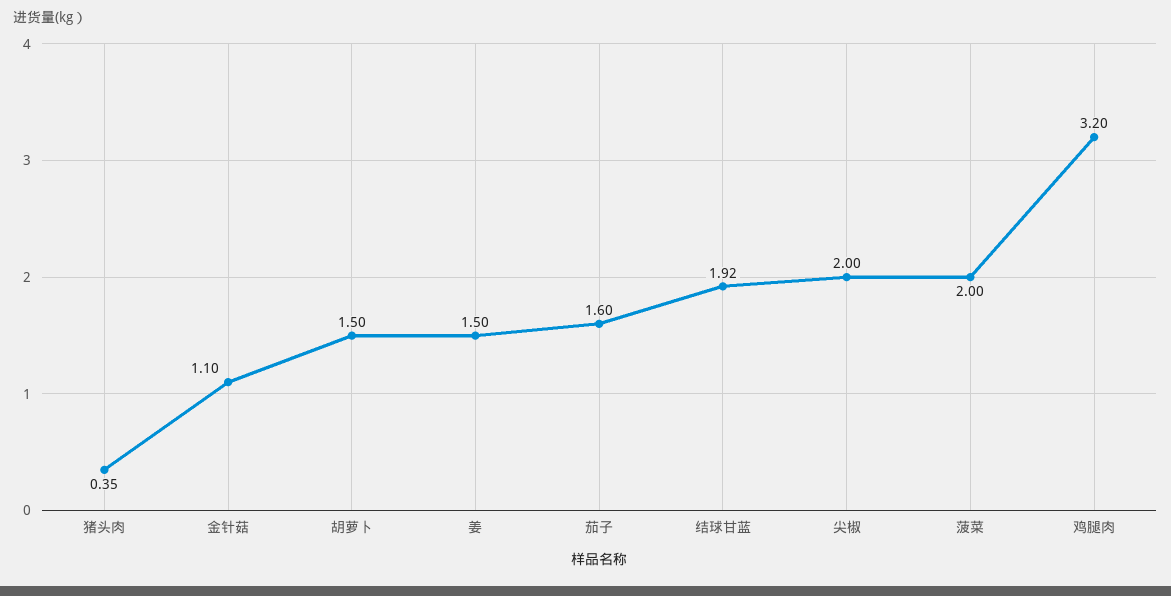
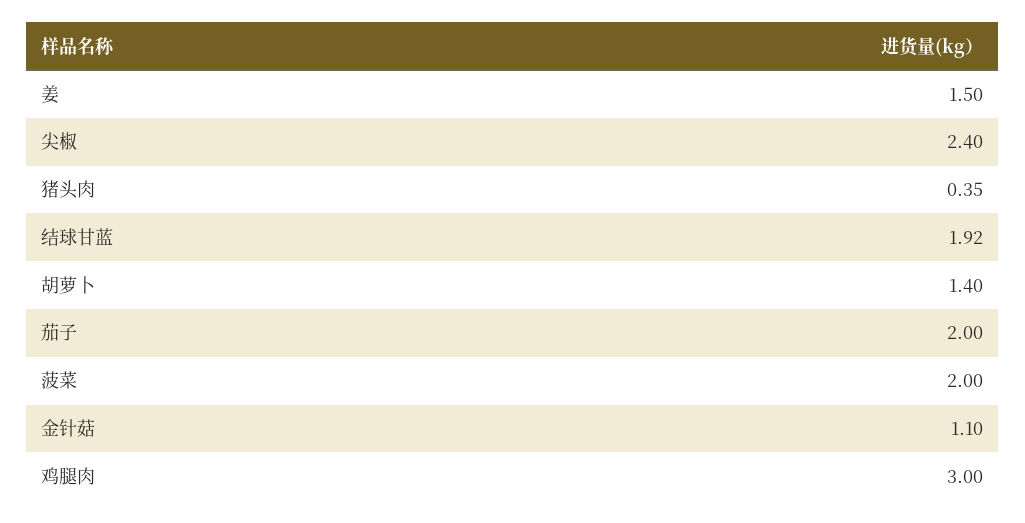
胡萝卜: 1.5 -> 1.4
茄子: 1.6 -> 2
尖椒: 2 -> 2.4
鸡腿肉: 3.2 -> 3

